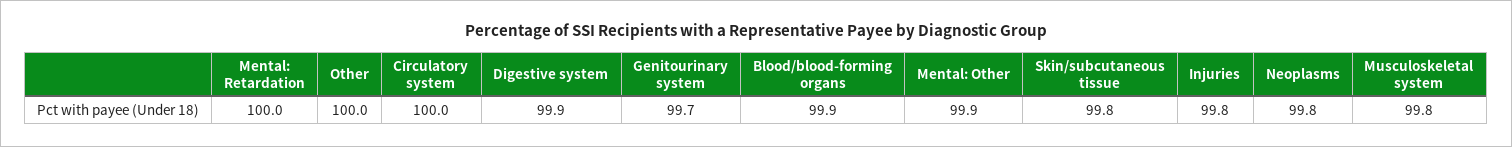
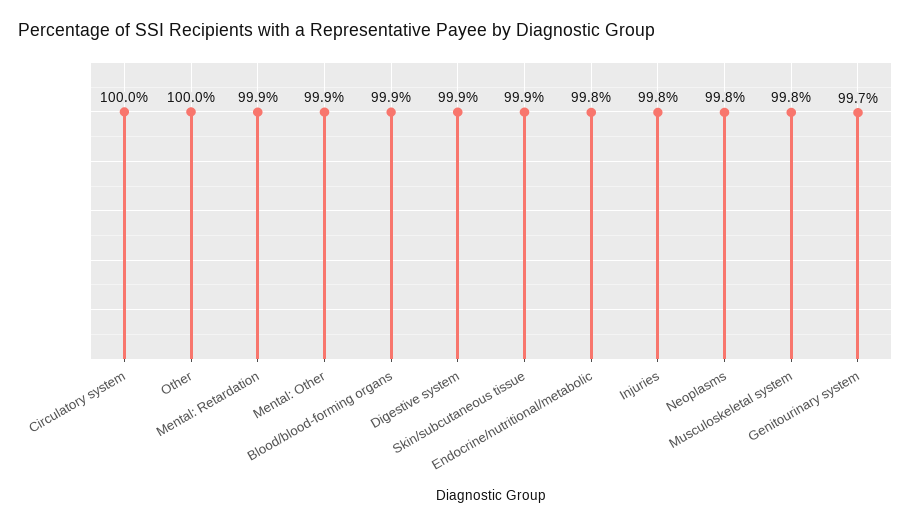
Mental: Retardation: 100 -> 99.9
Skin/subcutaneous tissue: 99.8 -> 99.9
Endocrine/nutritional/metabolic: none -> 99.8

